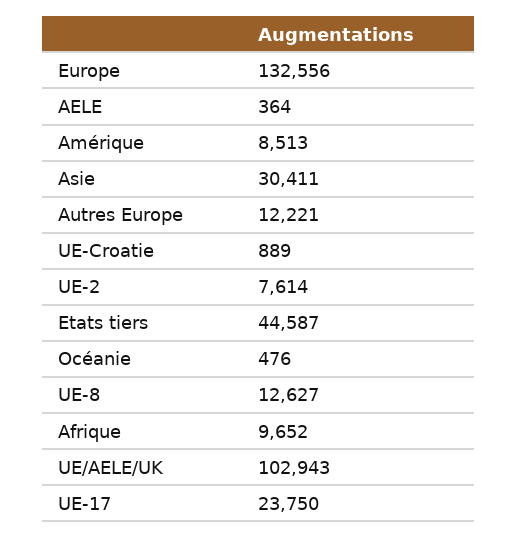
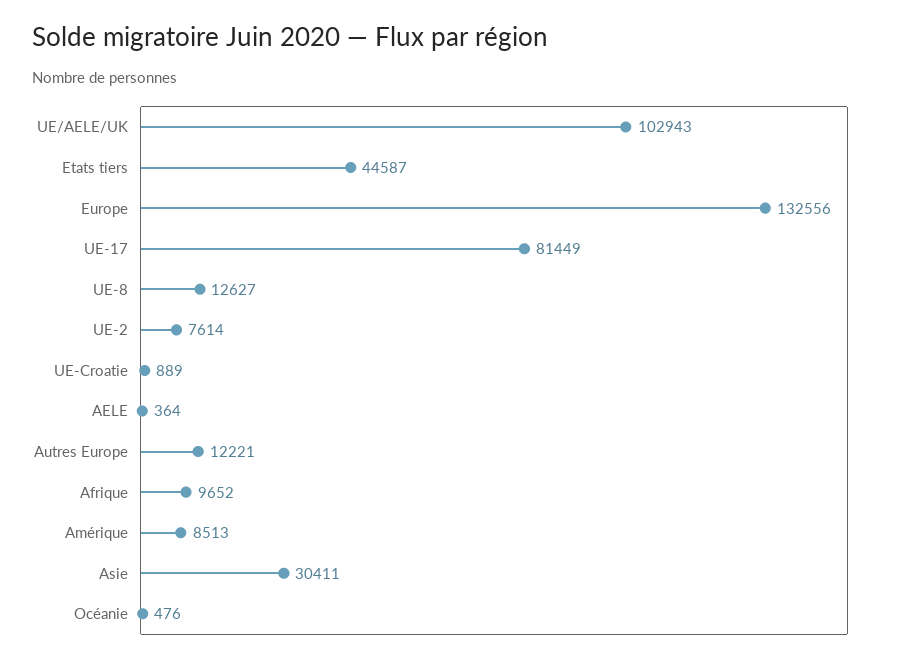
UE-17: 23750 -> 81449

